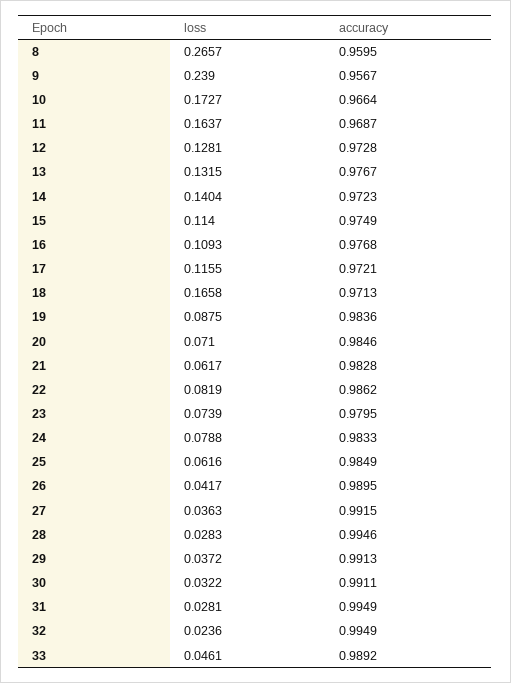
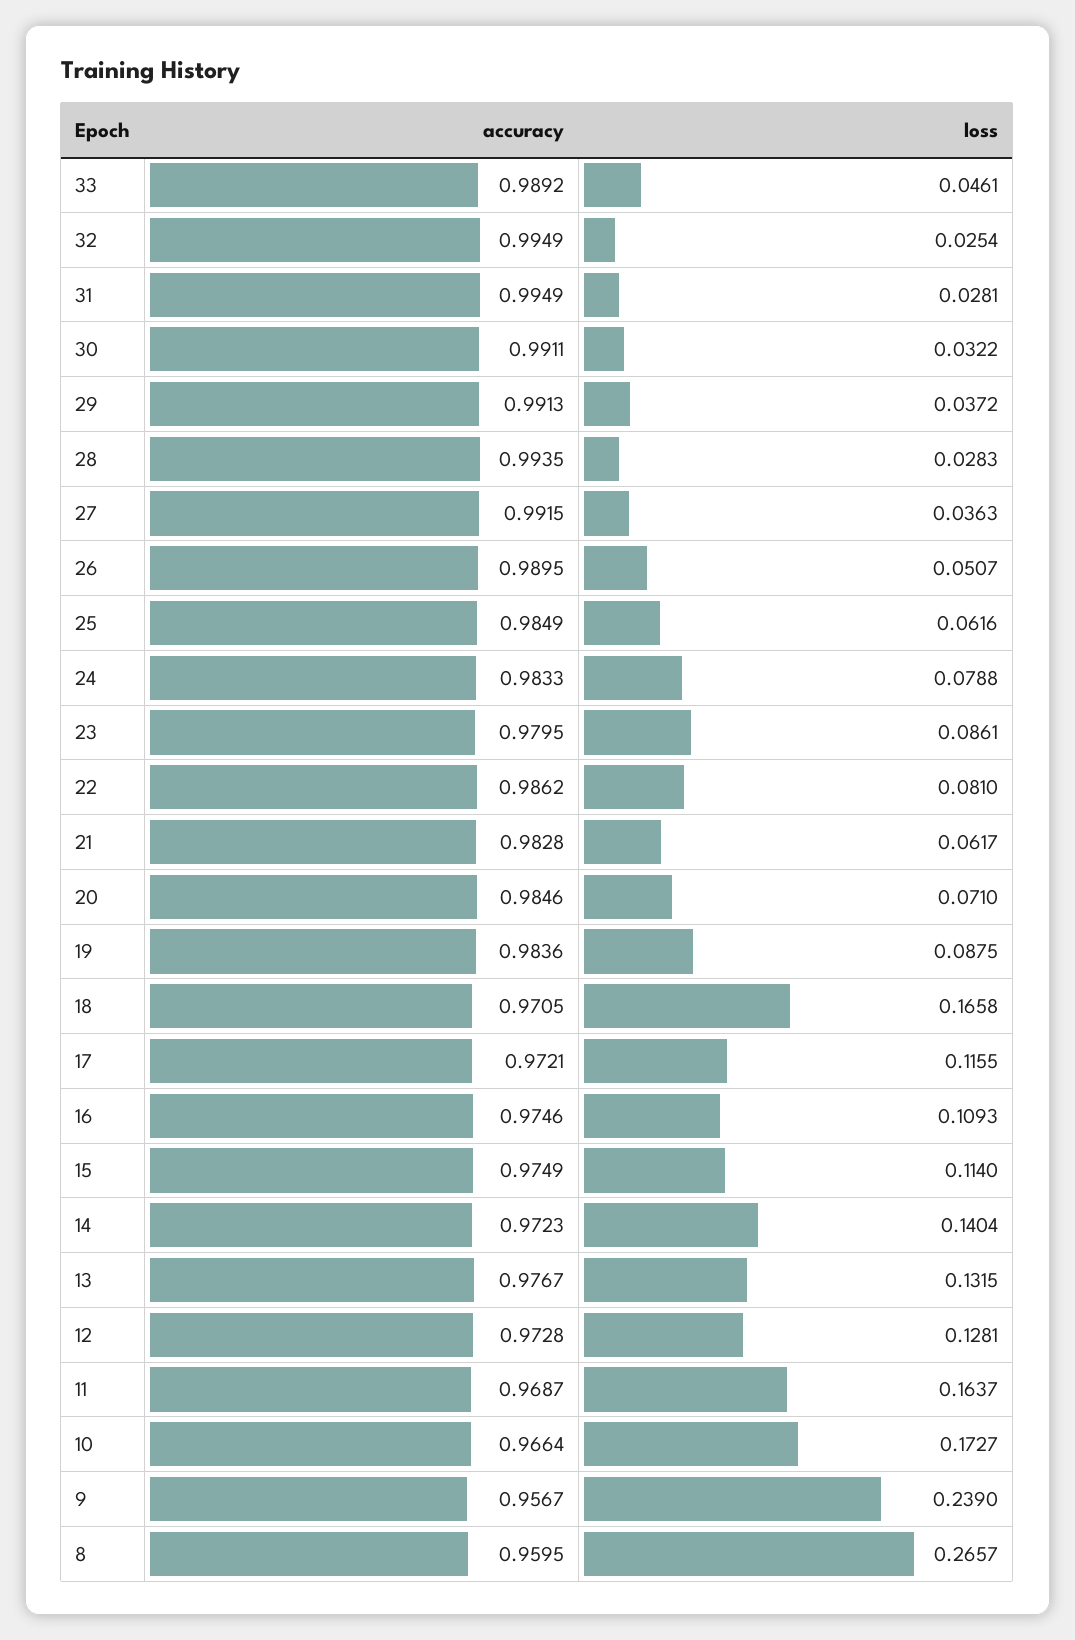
accuracy, 16: 0.9768 -> 0.9746
accuracy, 18: 0.9713 -> 0.9705
loss, 22: 0.0819 -> 0.081
loss, 23: 0.0739 -> 0.0861
loss, 26: 0.0417 -> 0.0507
accuracy, 28: 0.9946 -> 0.9935
loss, 32: 0.0236 -> 0.0254

